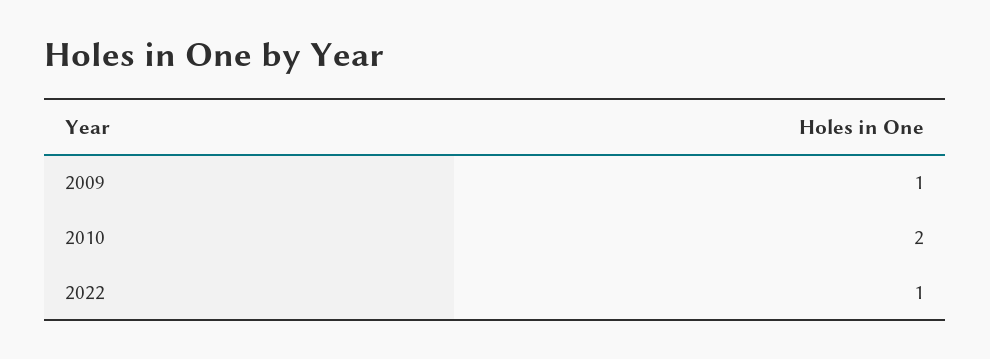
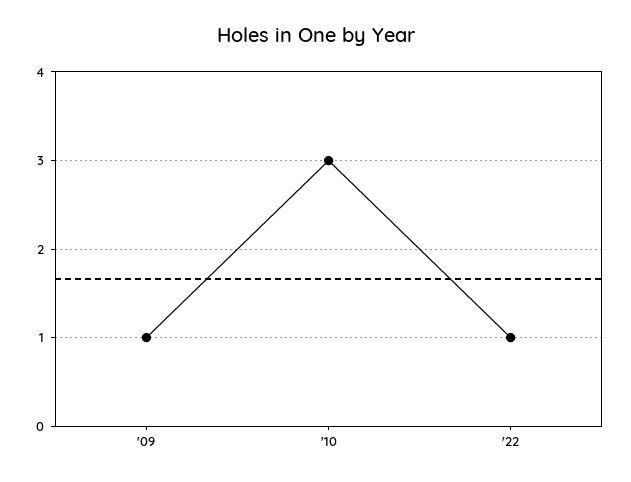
2010: 2 -> 3

